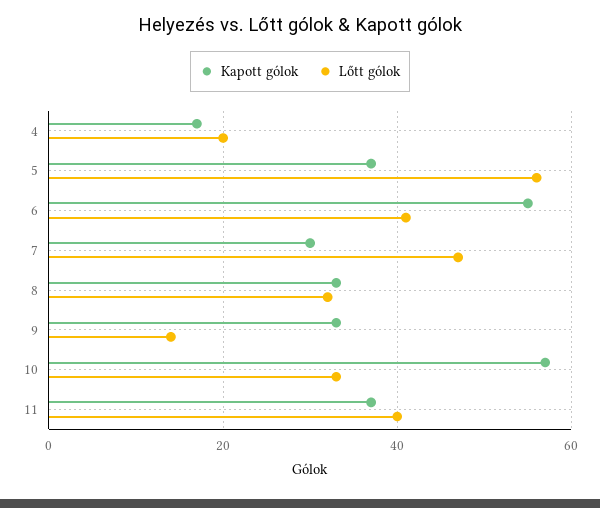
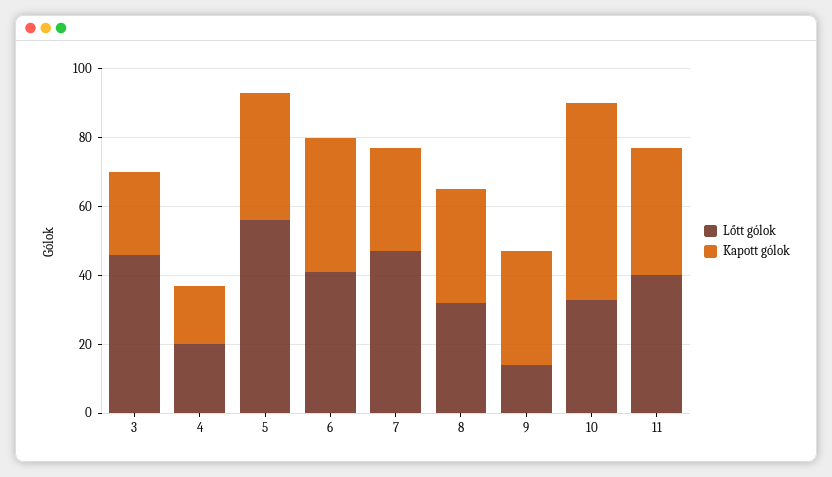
Kapott gólok, 6: 55 -> 40
Lőtt gólok, 3: none -> 45
Kapott gólok, 3: none -> 25

